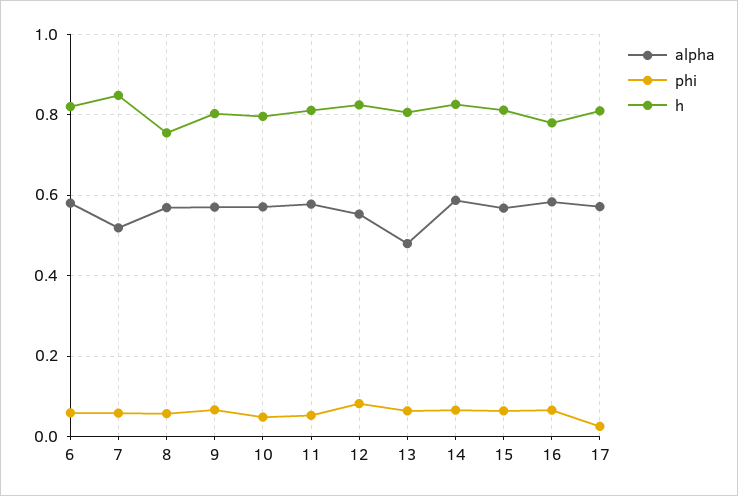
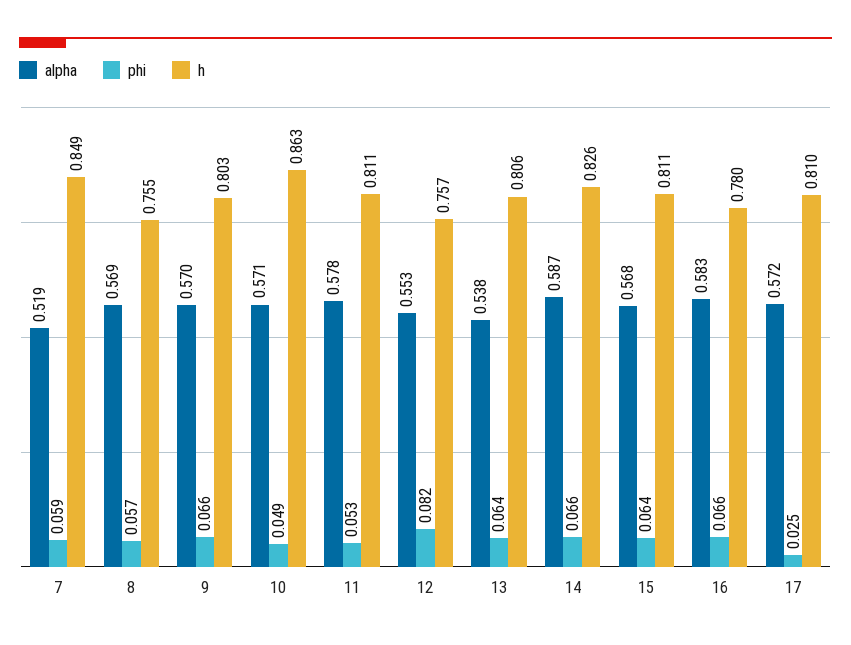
alpha, 6: 0.58 -> none
phi, 6: 0.06 -> none
h, 6: 0.82 -> none
h, 10: 0.8 -> 0.863
h, 12: 0.82 -> 0.757
alpha, 13: 0.48 -> 0.538

